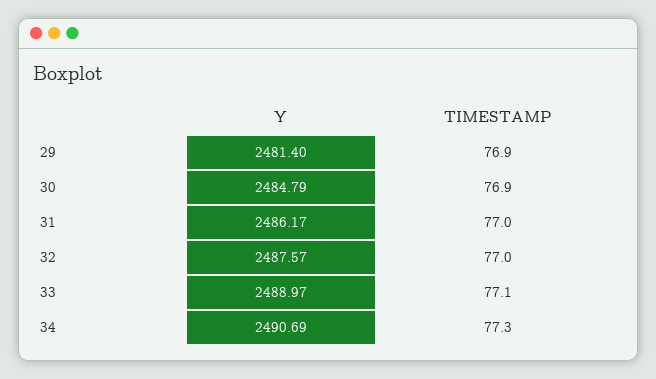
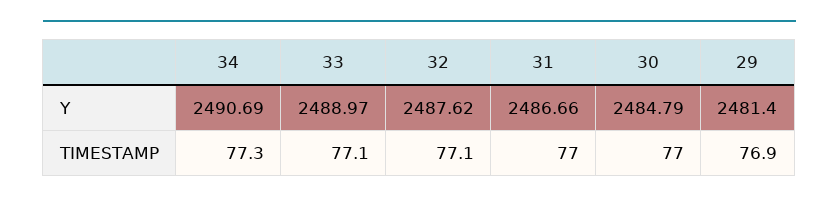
TIMESTAMP, 30: 76.9 -> 77
Y, 31: 2486.17 -> 2486.66
Y, 32: 2487.57 -> 2487.62
TIMESTAMP, 32: 77 -> 77.1

